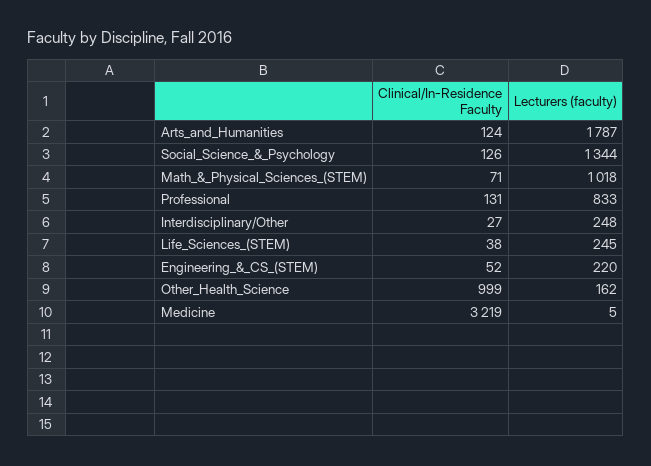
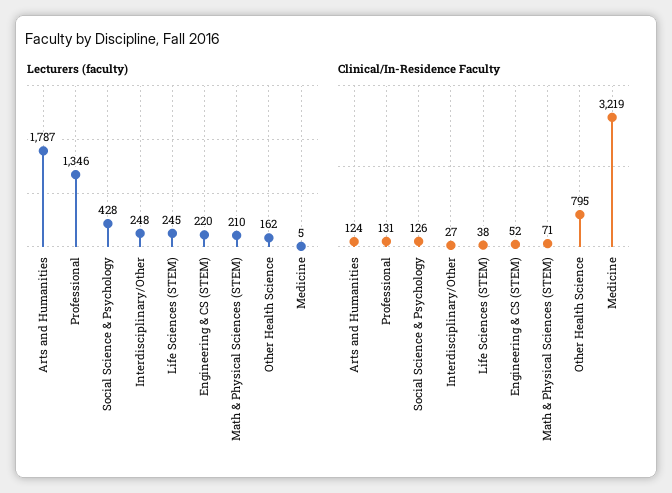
Lecturers (faculty), Social_Science_&_Psychology: 1344 -> 428
Lecturers (faculty), Math_&_Physical_Sciences_(STEM): 1018 -> 210
Lecturers (faculty), Professional: 833 -> 1346
Clinical/In-Residence Faculty, Other_Health_Science: 999 -> 795

